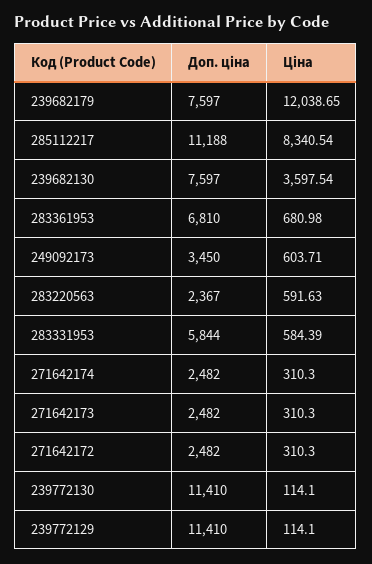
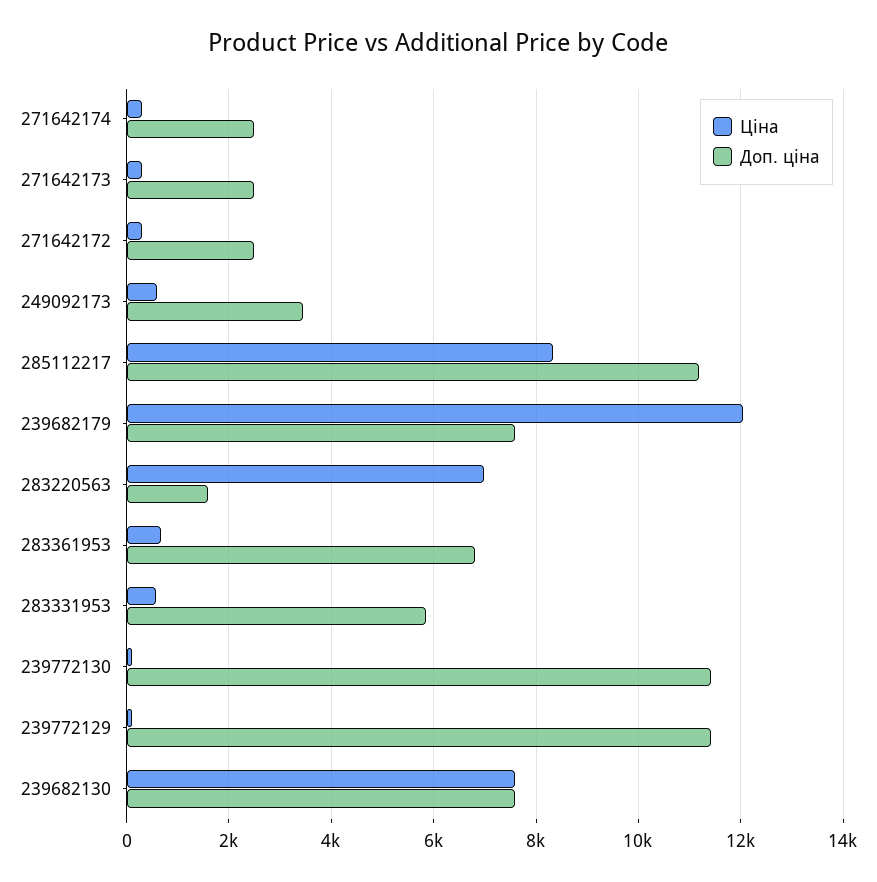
Ціна, 239682130: 3597.54 -> 7600
Доп. ціна, 283220563: 2367 -> 1600
Ціна, 283220563: 591.63 -> 7000

